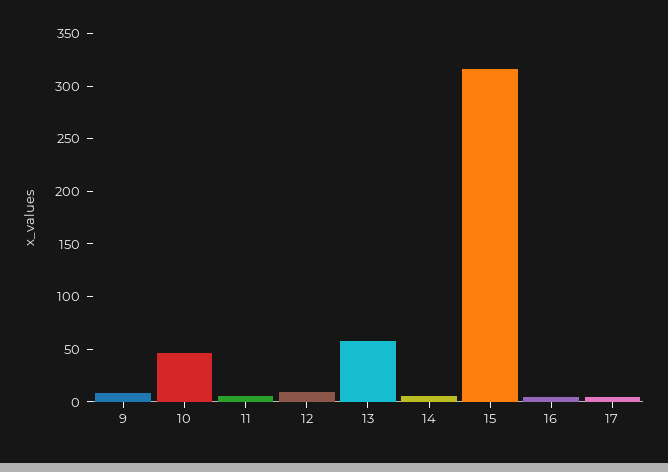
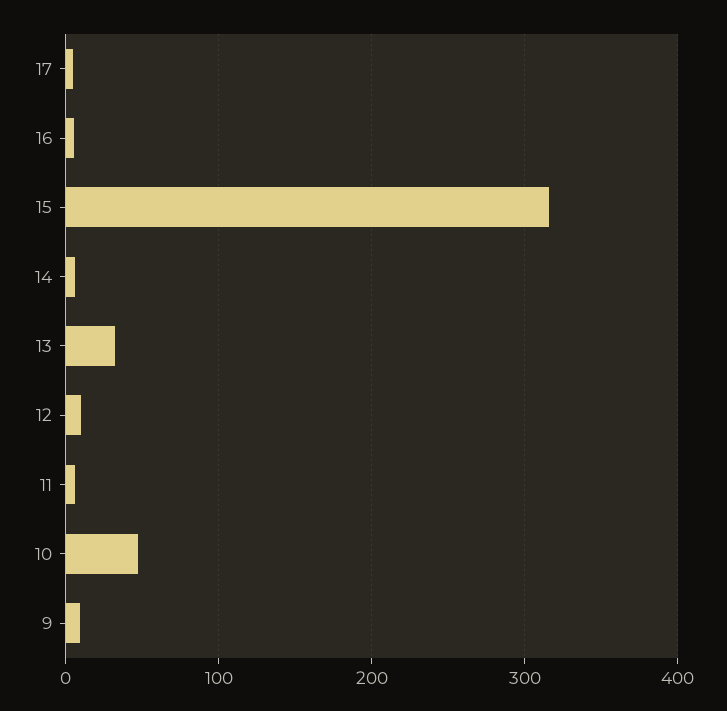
13: 60 -> 30

